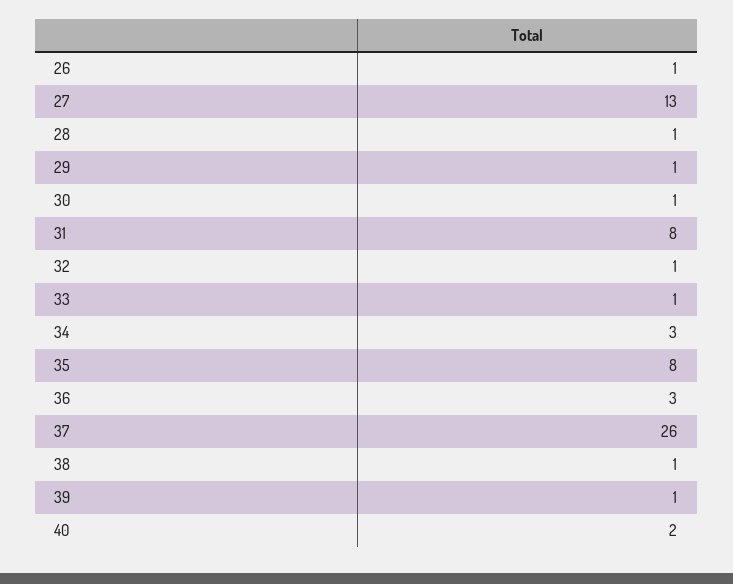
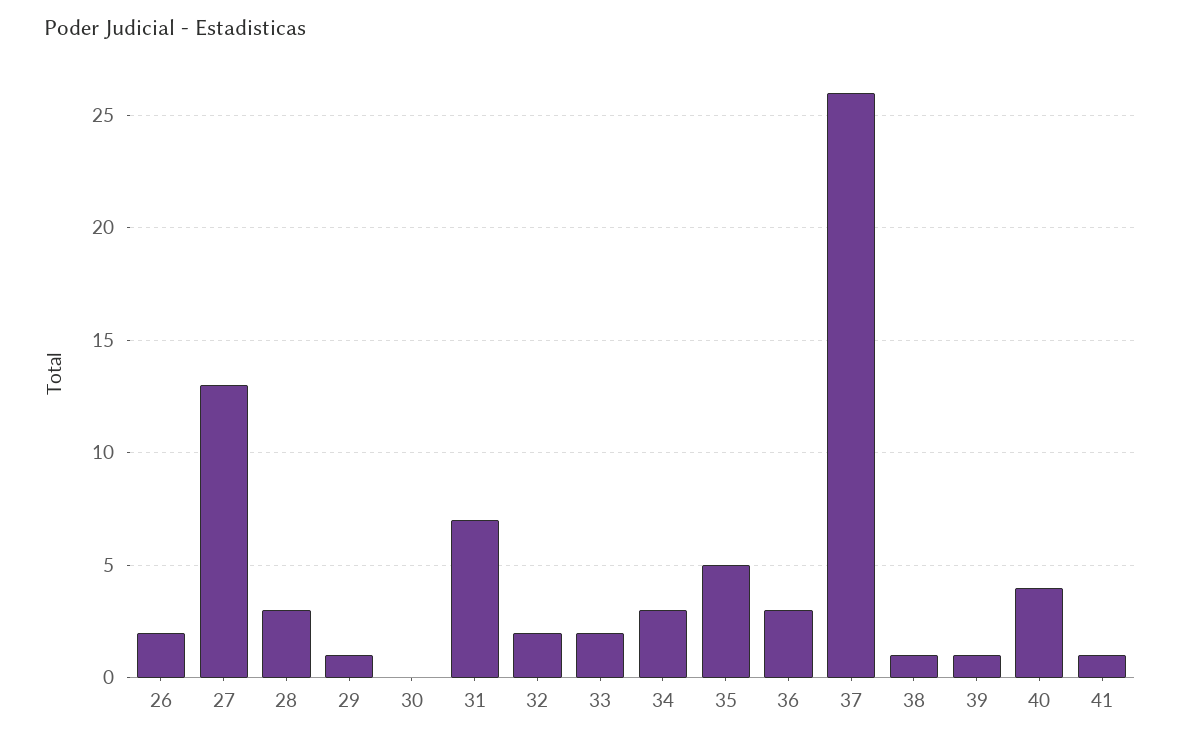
26: 1 -> 2
28: 1 -> 3
30: 1 -> 0
31: 8 -> 7
32: 1 -> 2
33: 1 -> 2
35: 8 -> 5
40: 2 -> 4
41: none -> 1

